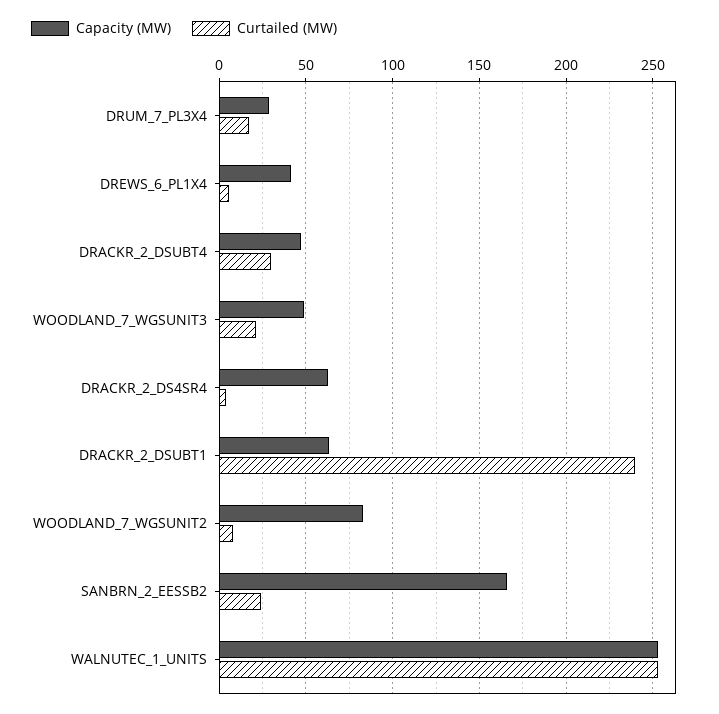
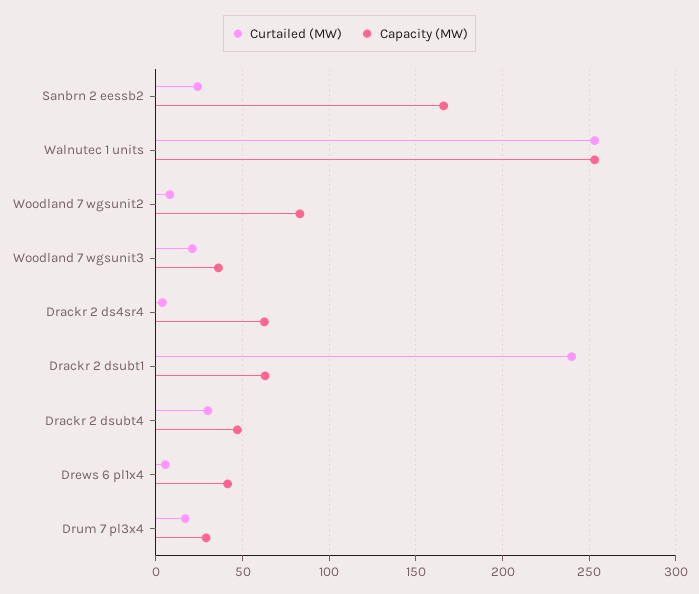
Capacity (MW), WOODLAND_7_WGSUNIT3: 50 -> 35

